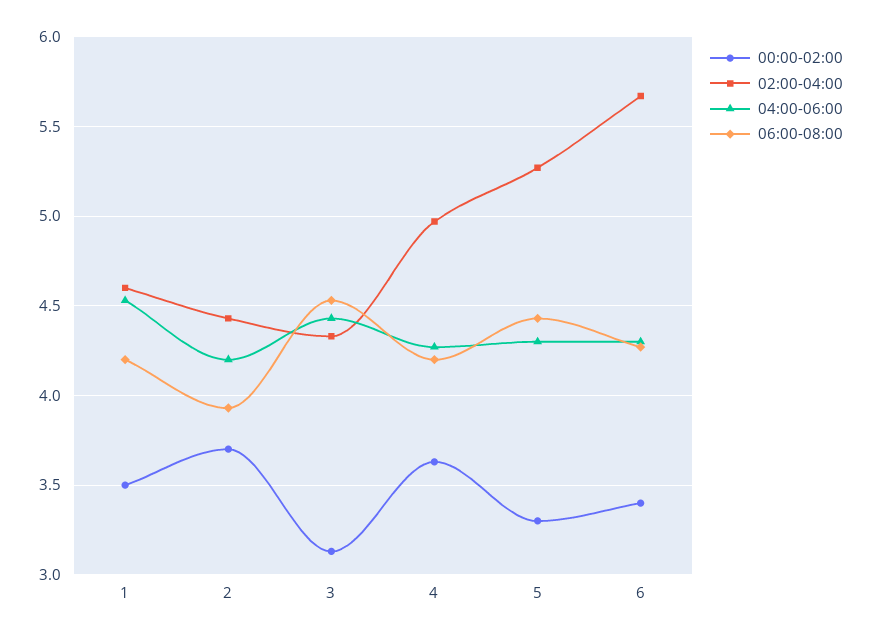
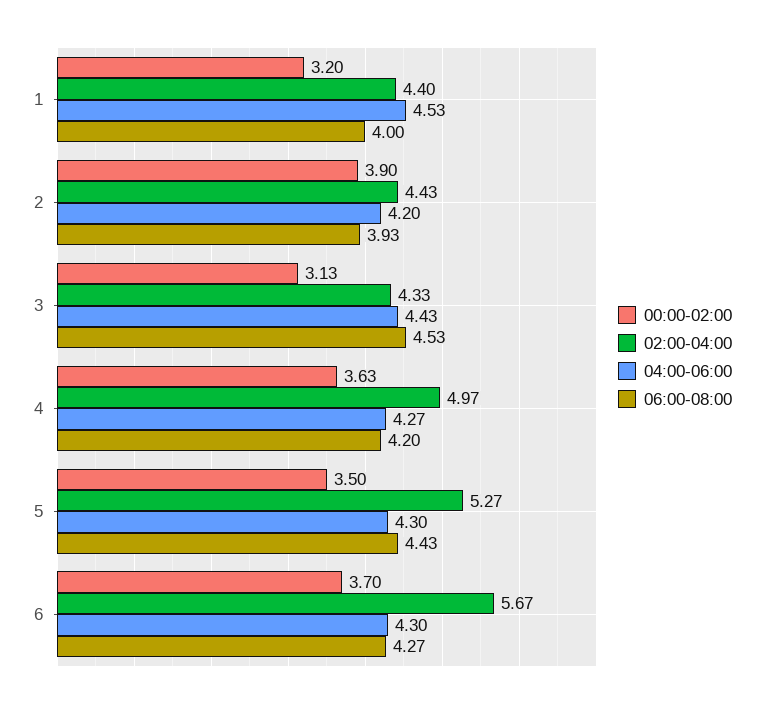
00:00-02:00, 1: 3.5 -> 3.2
02:00-04:00, 1: 4.6 -> 4.4
06:00-08:00, 1: 4.2 -> 4
00:00-02:00, 2: 3.7 -> 3.9
00:00-02:00, 5: 3.3 -> 3.5
00:00-02:00, 6: 3.4 -> 3.7

